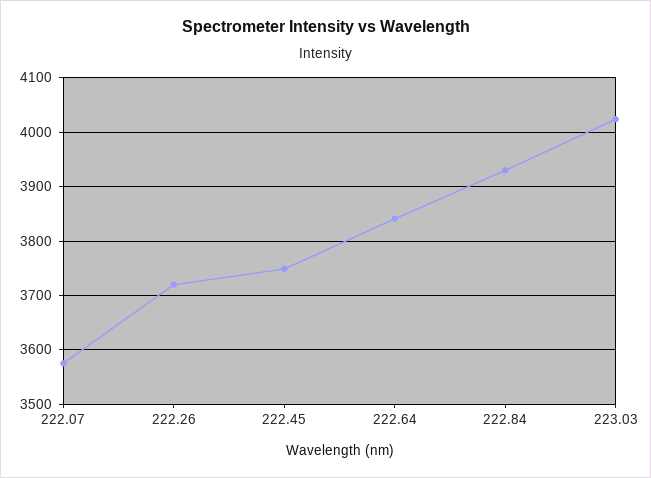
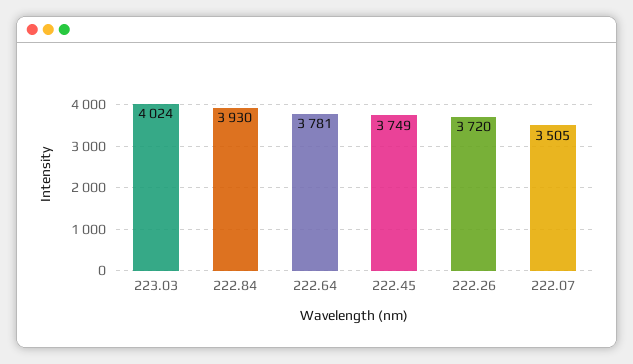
222.07: 3580 -> 3505
222.64: 3840 -> 3781

